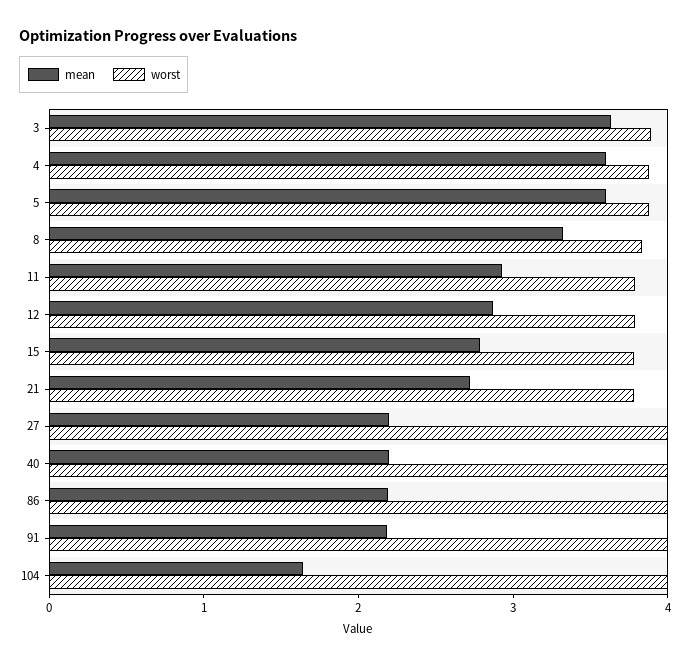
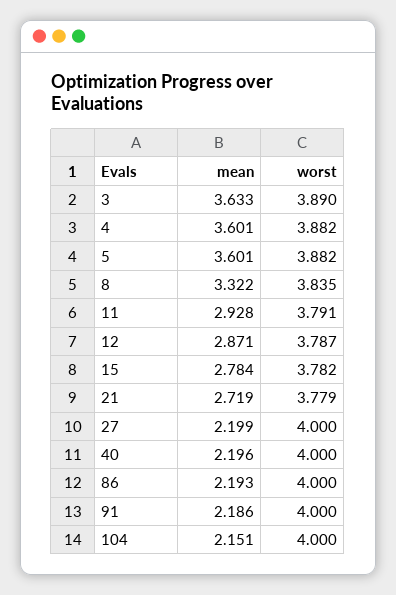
mean, 104: 1.6 -> 2.151

